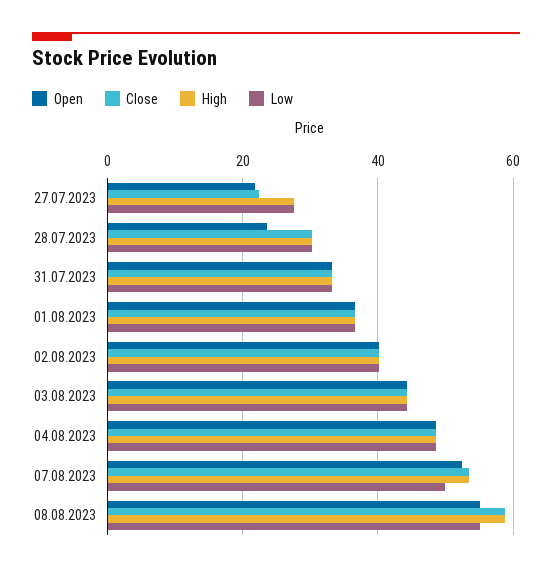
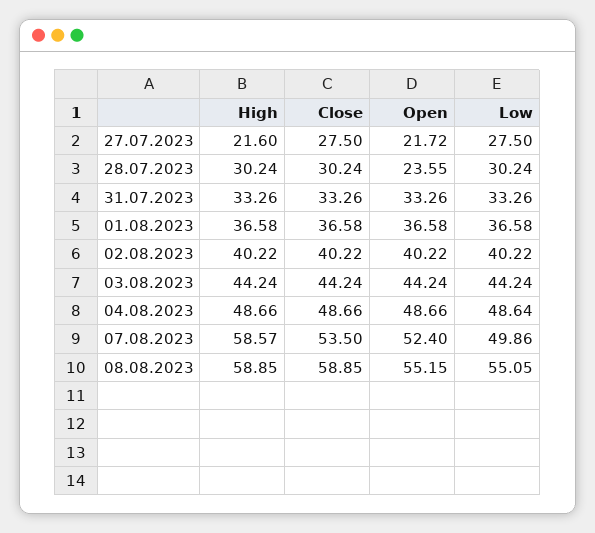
Close, 27.07.2023: 22 -> 27.5
High, 27.07.2023: 28 -> 21.6
High, 07.08.2023: 54 -> 58.57

